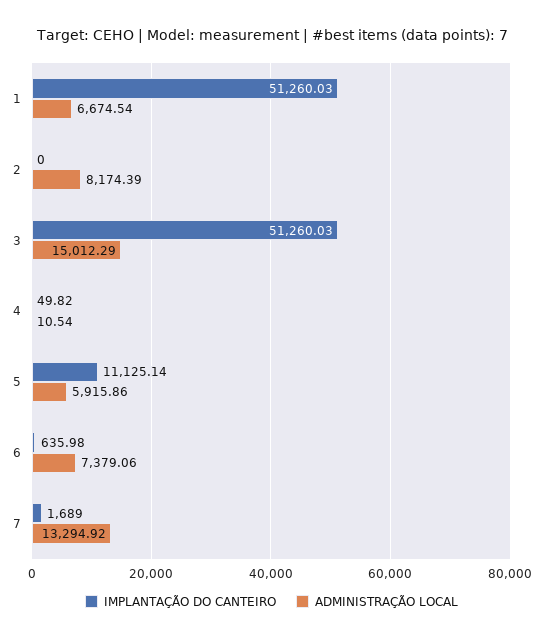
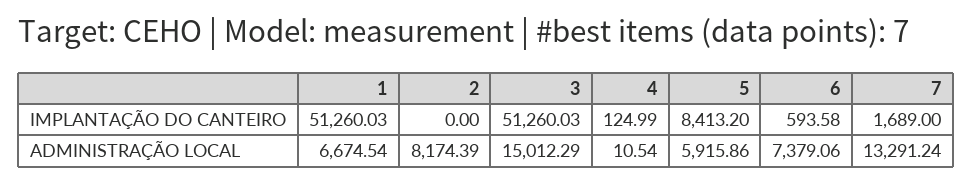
IMPLANTAÇÃO DO CANTEIRO, 4: 49.82 -> 124.99
IMPLANTAÇÃO DO CANTEIRO, 5: 11125.14 -> 8413.2
IMPLANTAÇÃO DO CANTEIRO, 6: 635.98 -> 593.58
ADMINISTRAÇÃO LOCAL, 7: 13294.92 -> 13291.24

